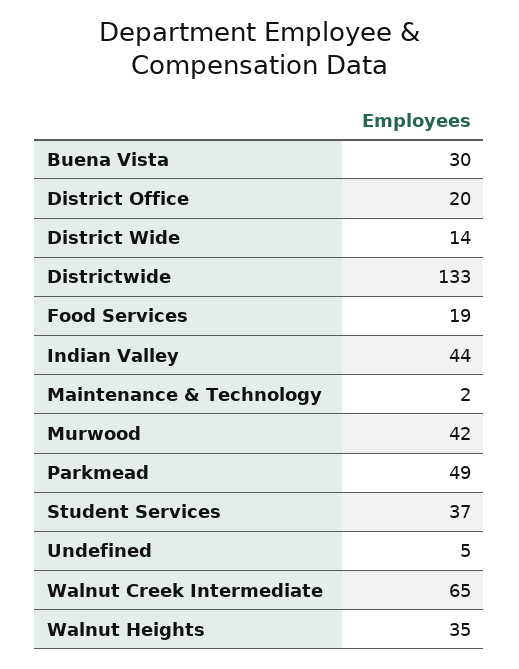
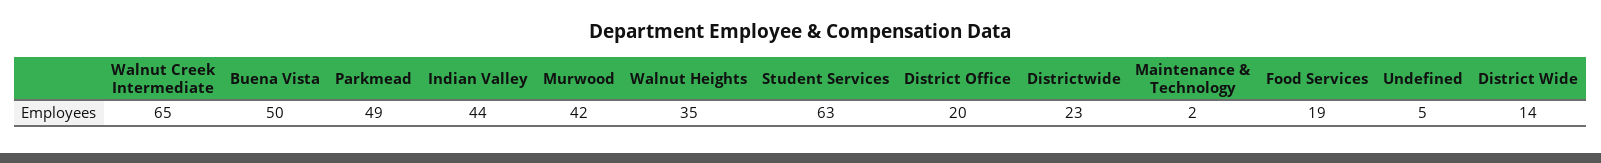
Buena Vista: 30 -> 50
Districtwide: 133 -> 23
Student Services: 37 -> 63

